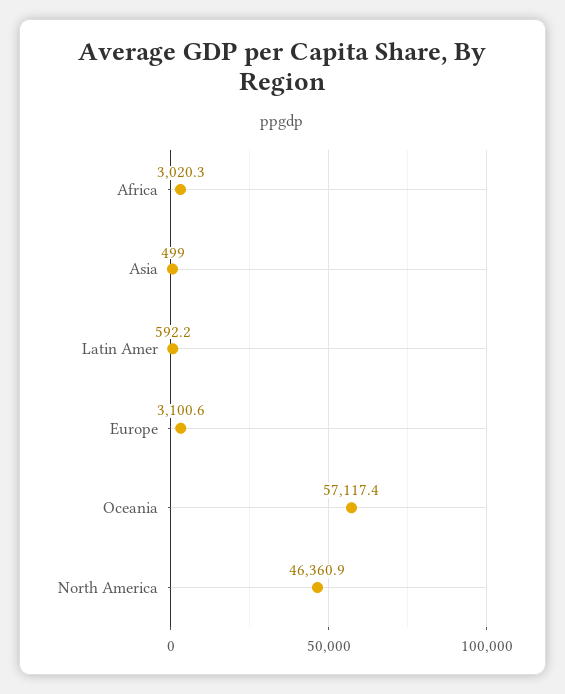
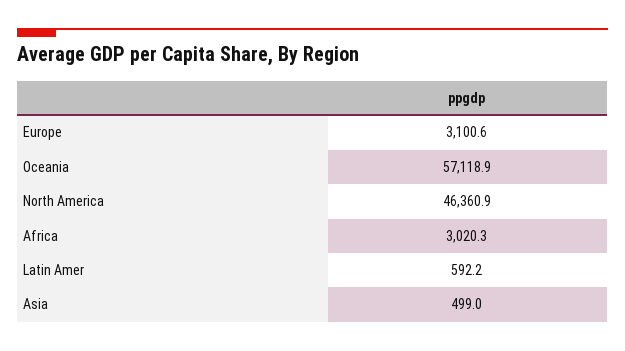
Oceania: 57117.4 -> 57118.9

